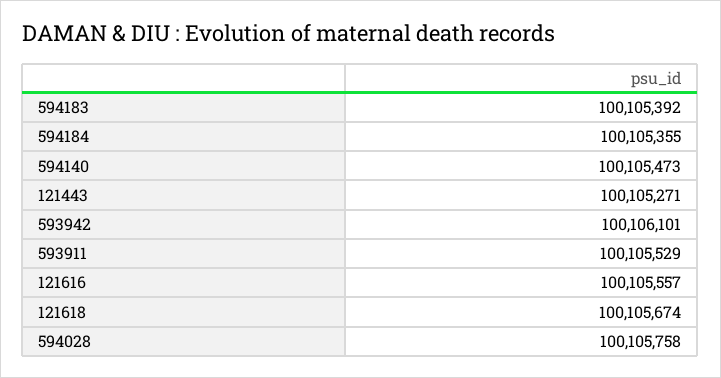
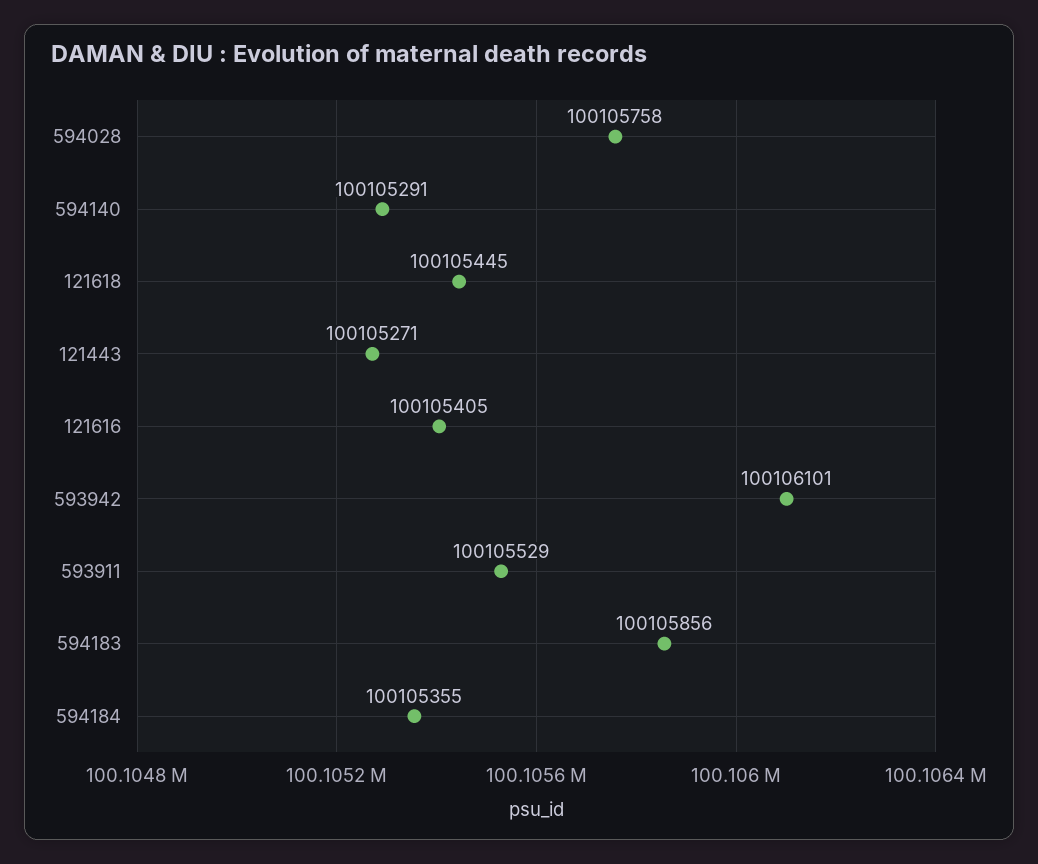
594183: 100105392 -> 100105856
594140: 100105473 -> 100105291
121616: 100105557 -> 100105405
121618: 100105674 -> 100105445

